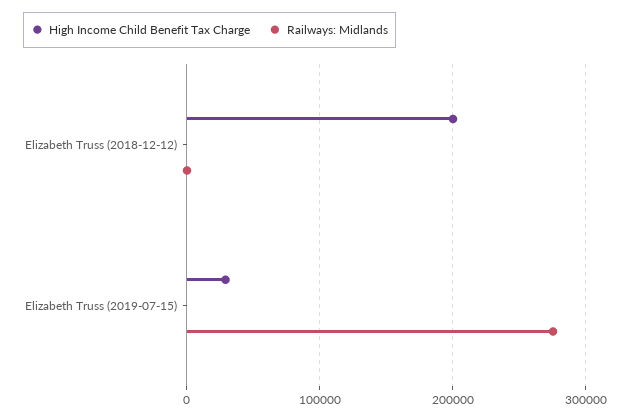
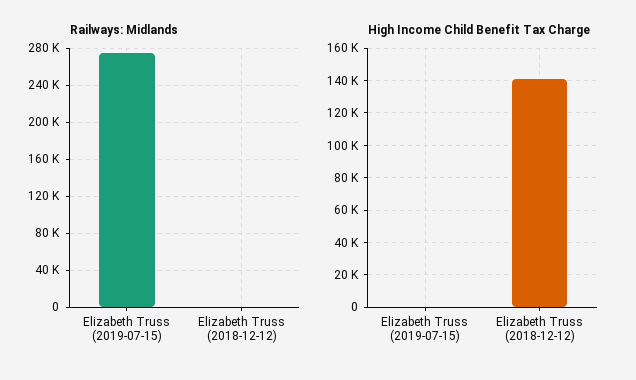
High Income Child Benefit Tax Charge, Elizabeth Truss (2018-12-12): 200000 -> 140000
High Income Child Benefit Tax Charge, Elizabeth Truss (2019-07-15): 30000 -> 0

